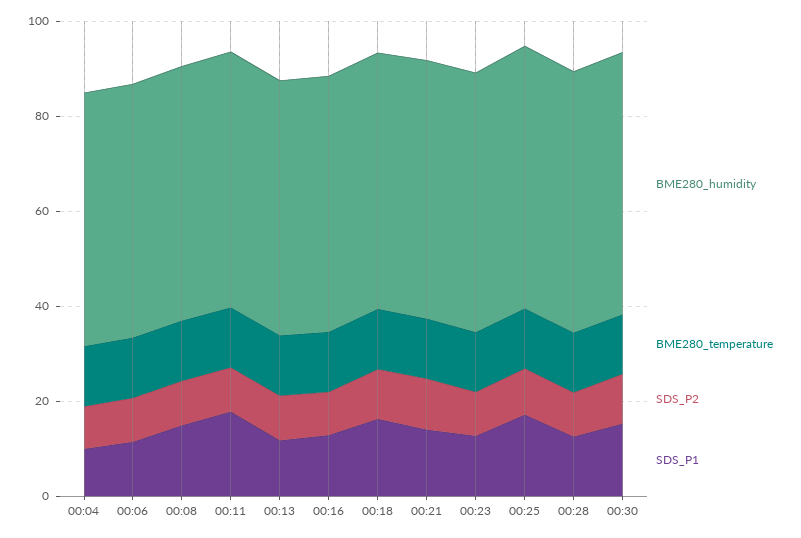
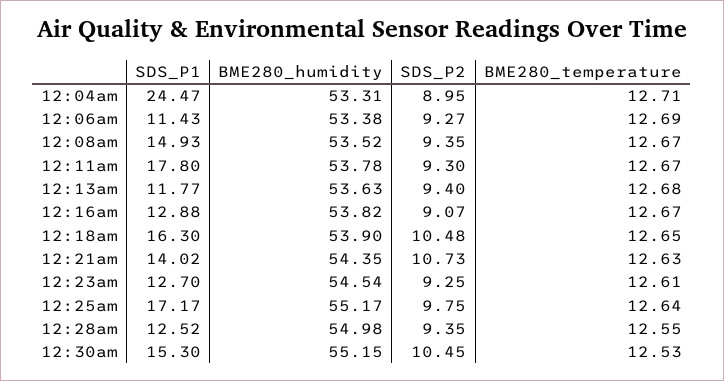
SDS_P1, 00:04: 10 -> 24.47

